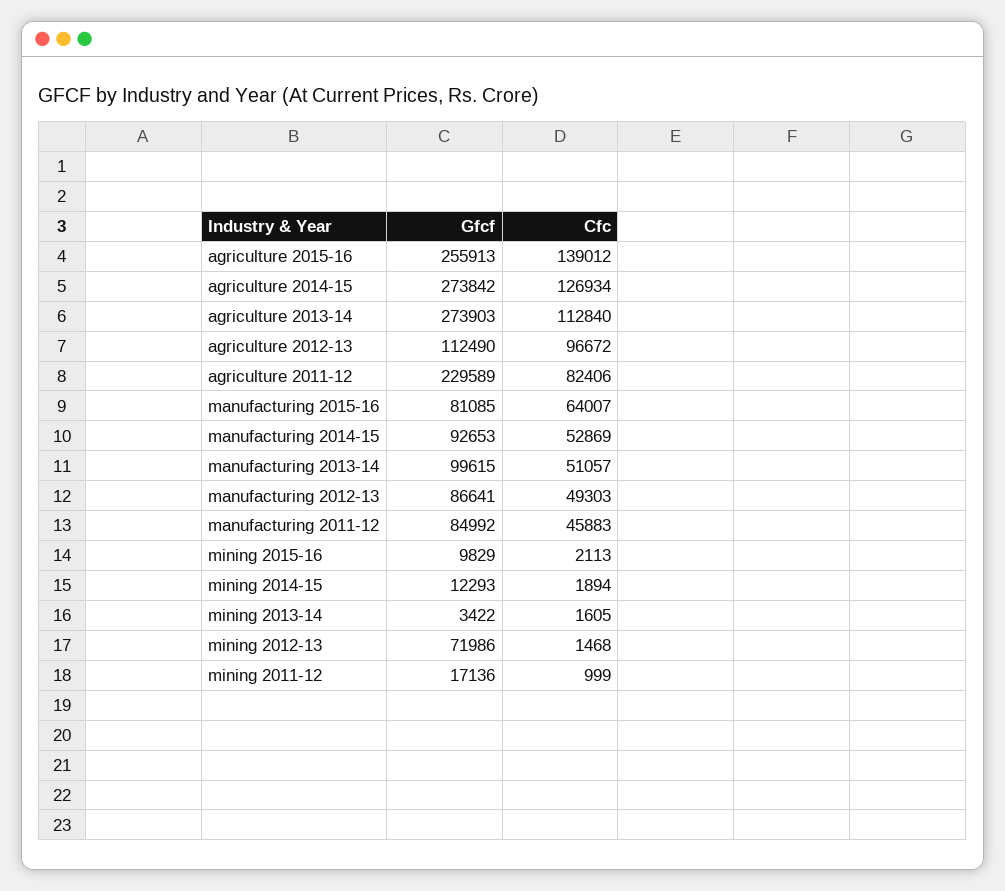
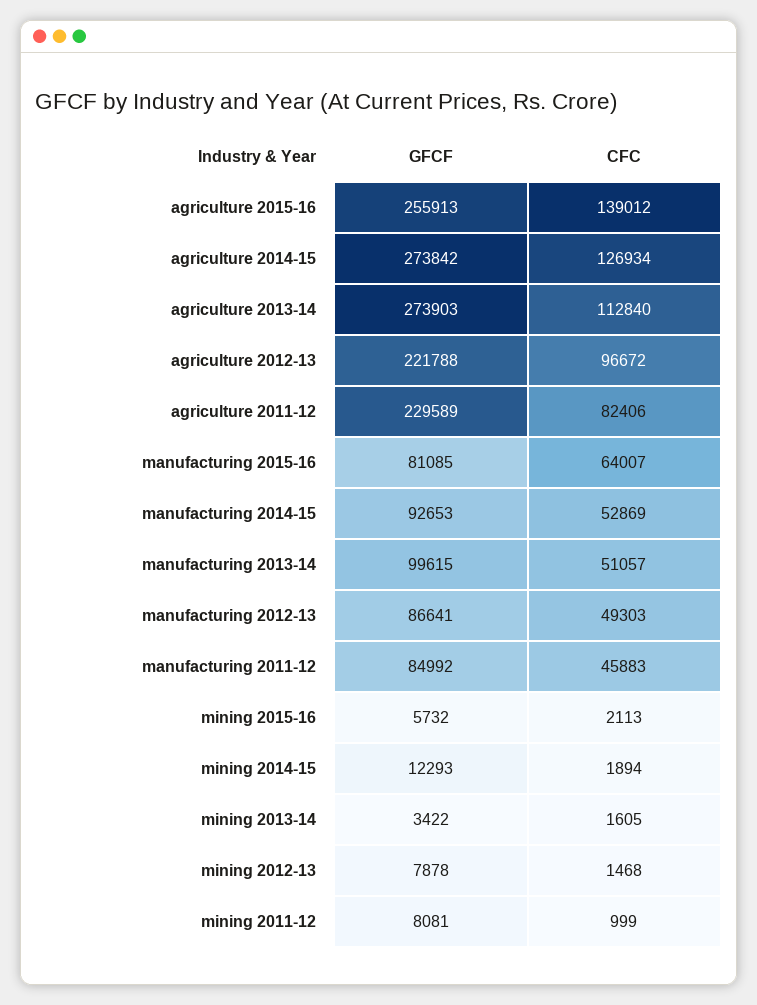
Gfcf, agriculture 2012-13: 112490 -> 221788
Gfcf, mining 2015-16: 9829 -> 5732
Gfcf, mining 2012-13: 71986 -> 7878
Gfcf, mining 2011-12: 17136 -> 8081

